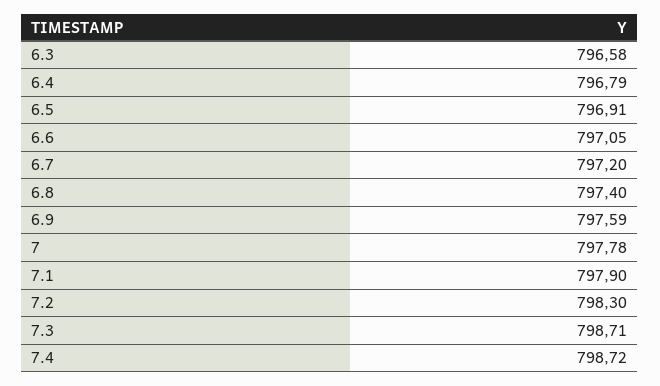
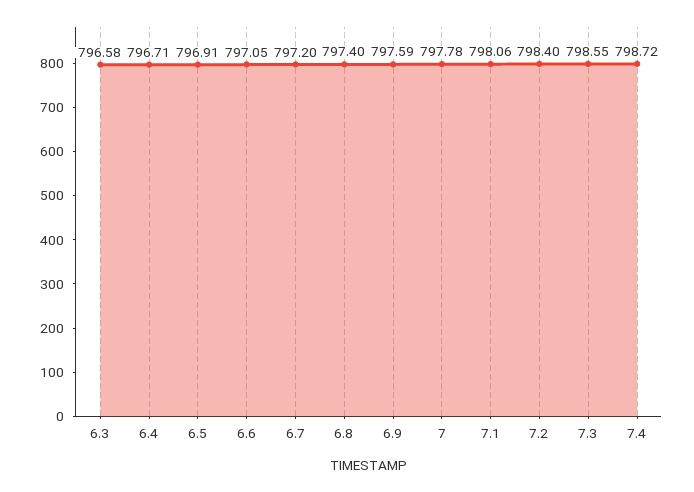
6.4: 796.79 -> 796.71
7.1: 797.9 -> 798.06
7.2: 798.3 -> 798.4
7.3: 798.71 -> 798.55

